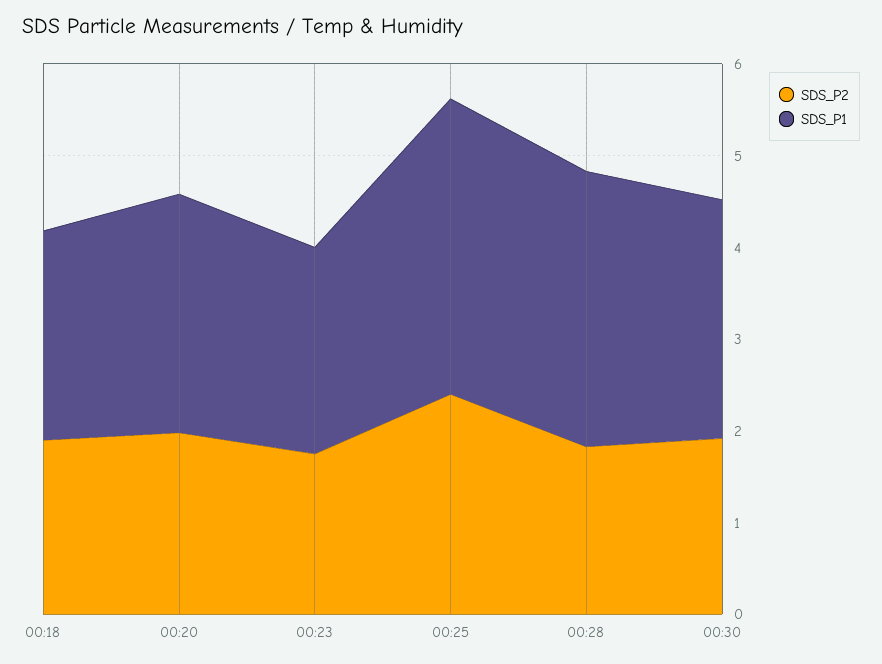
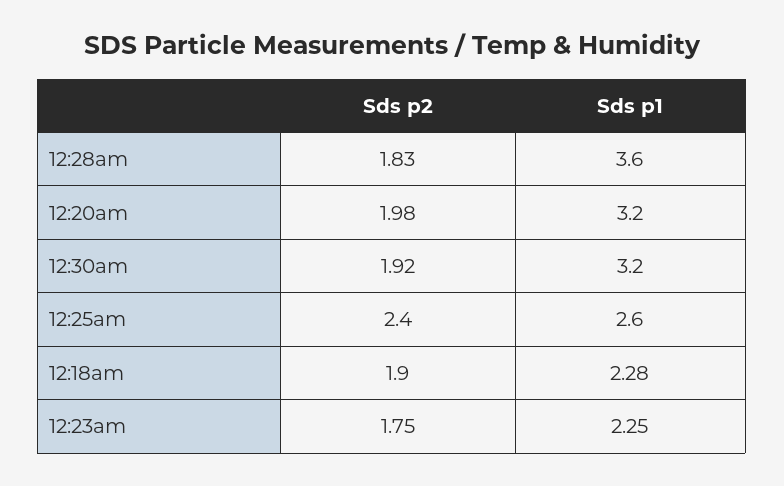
SDS_P1, 00:20: 2.6 -> 3.2
SDS_P1, 00:25: 3.2 -> 2.6
SDS_P1, 00:28: 3 -> 3.6
SDS_P1, 00:30: 2.6 -> 3.2

